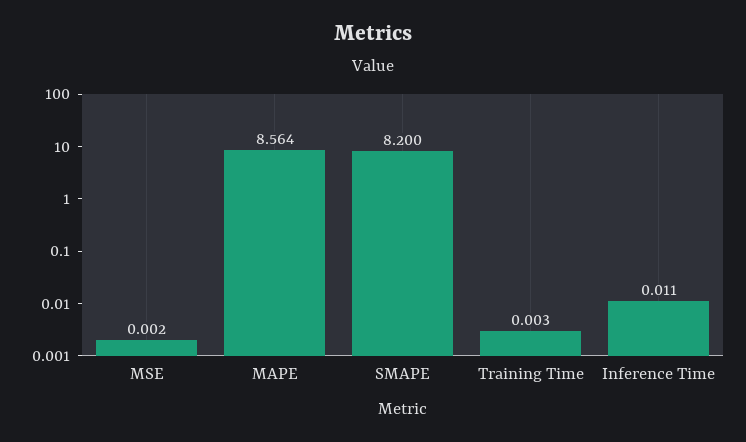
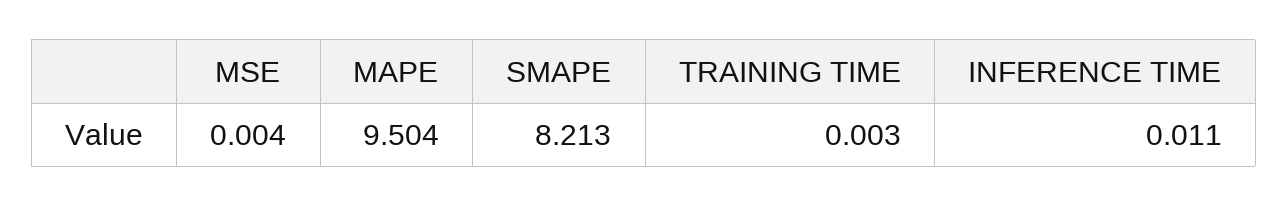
MSE: 0.002 -> 0.004
MAPE: 8.564 -> 9.504
SMAPE: 8.2 -> 8.213

